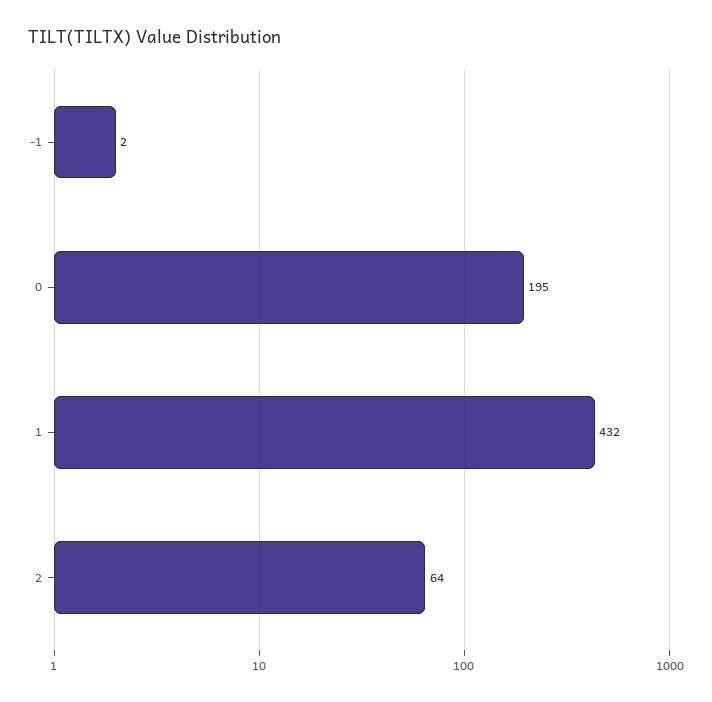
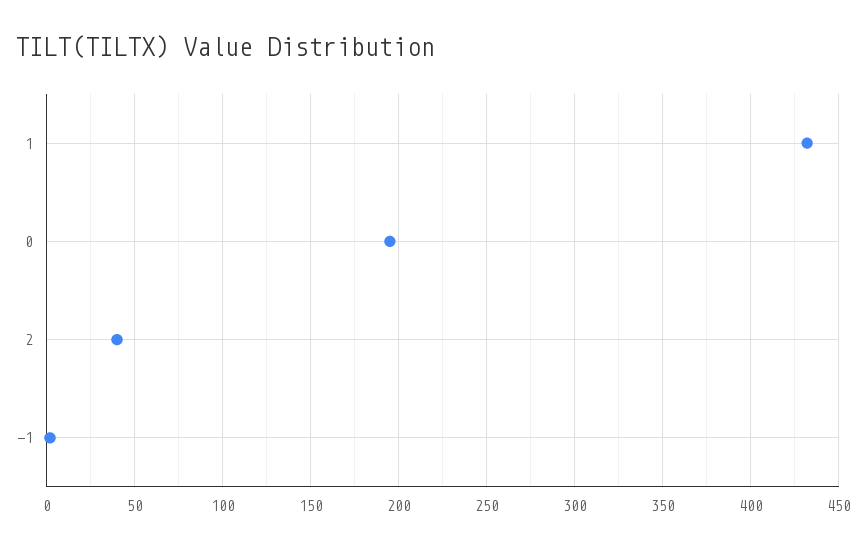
2: 64 -> 40

